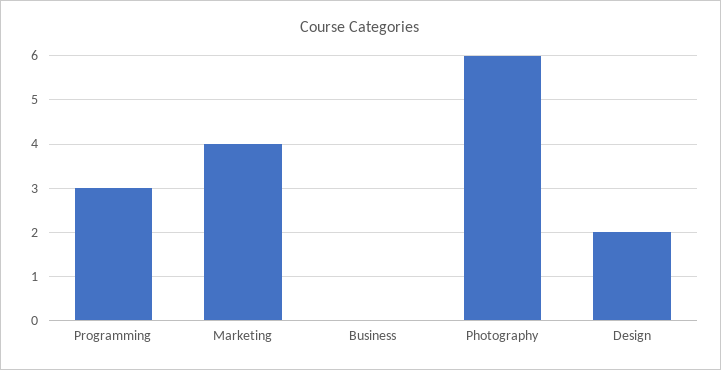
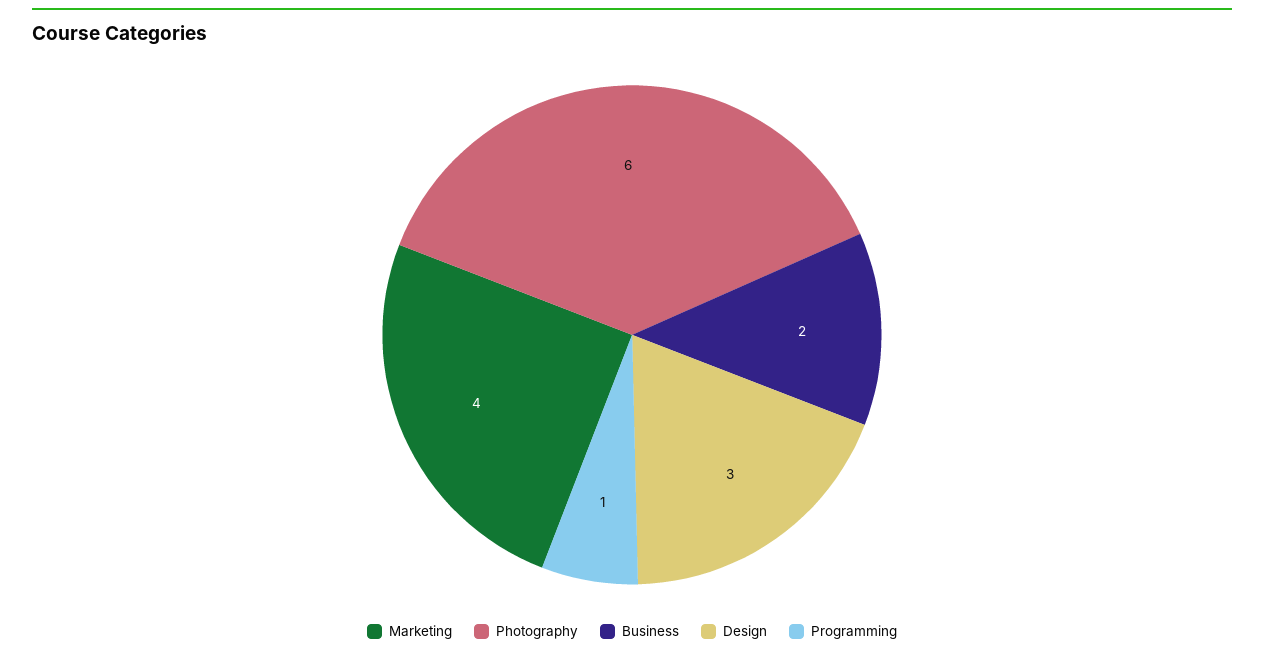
Programming: 3 -> 1
Business: 0 -> 2
Design: 2 -> 3

